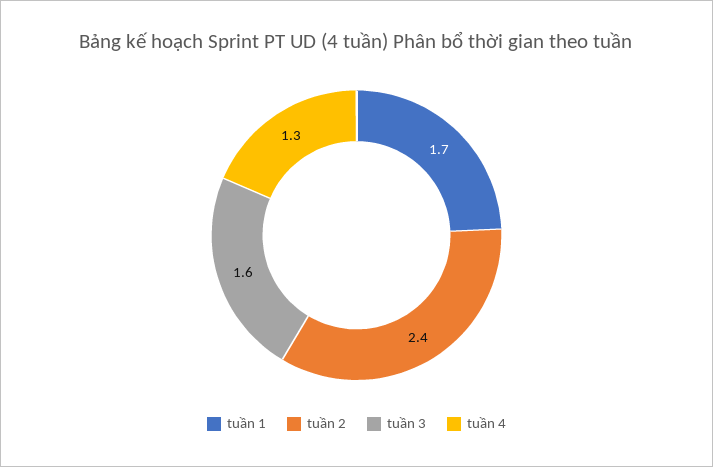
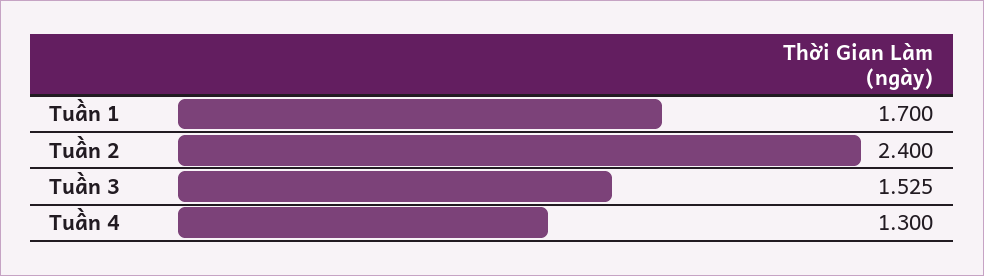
tuần 3: 1.6 -> 1.525

